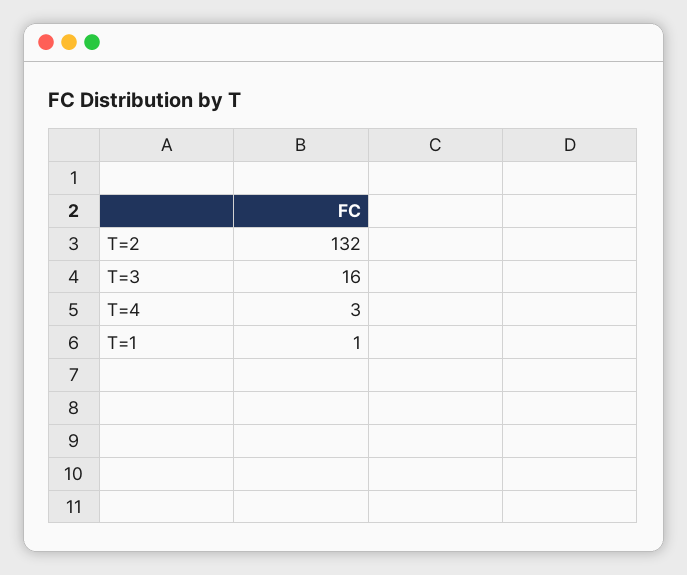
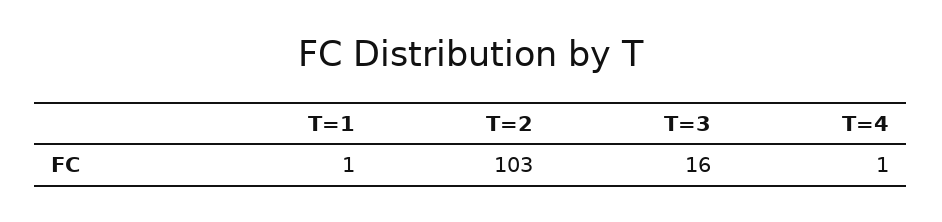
T=2: 132 -> 103
T=4: 3 -> 1

